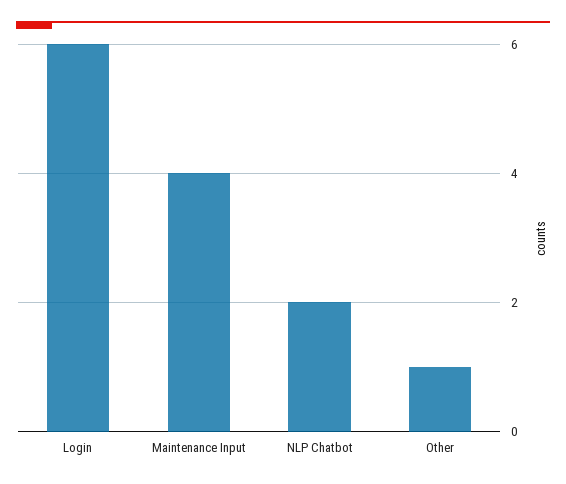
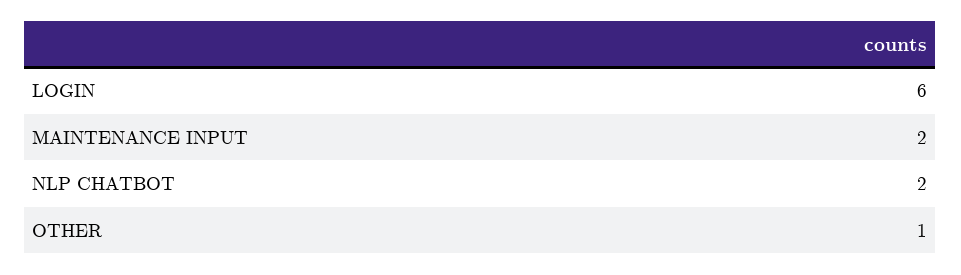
Maintenance Input: 4 -> 2

